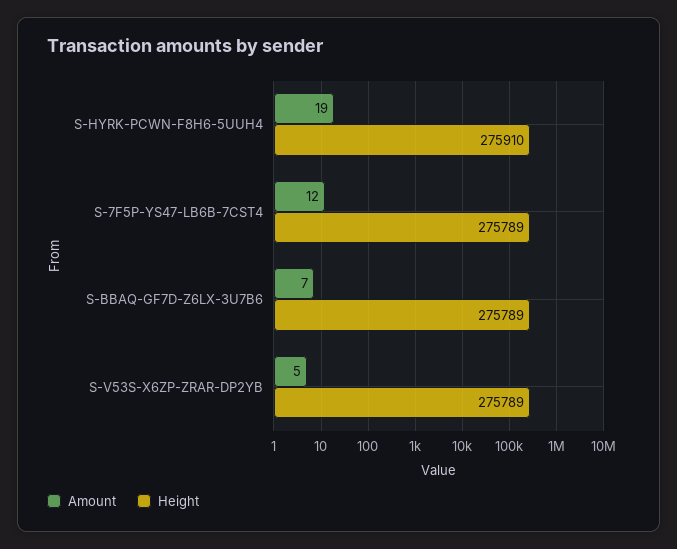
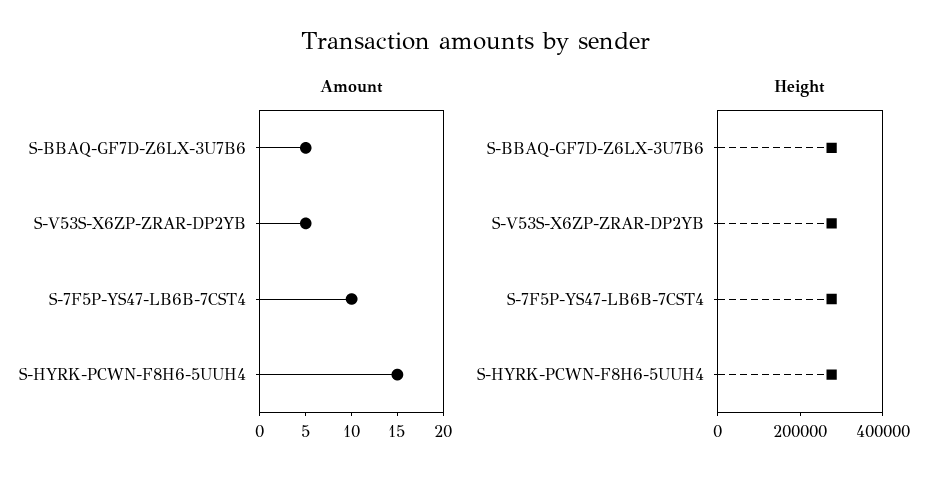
Amount, S-HYRK-PCWN-F8H6-5UUH4: 19 -> 15
Amount, S-7F5P-YS47-LB6B-7CST4: 12 -> 10
Amount, S-BBAQ-GF7D-Z6LX-3U7B6: 7 -> 5

